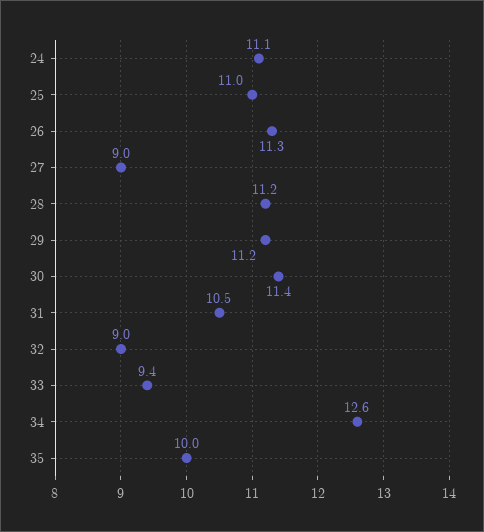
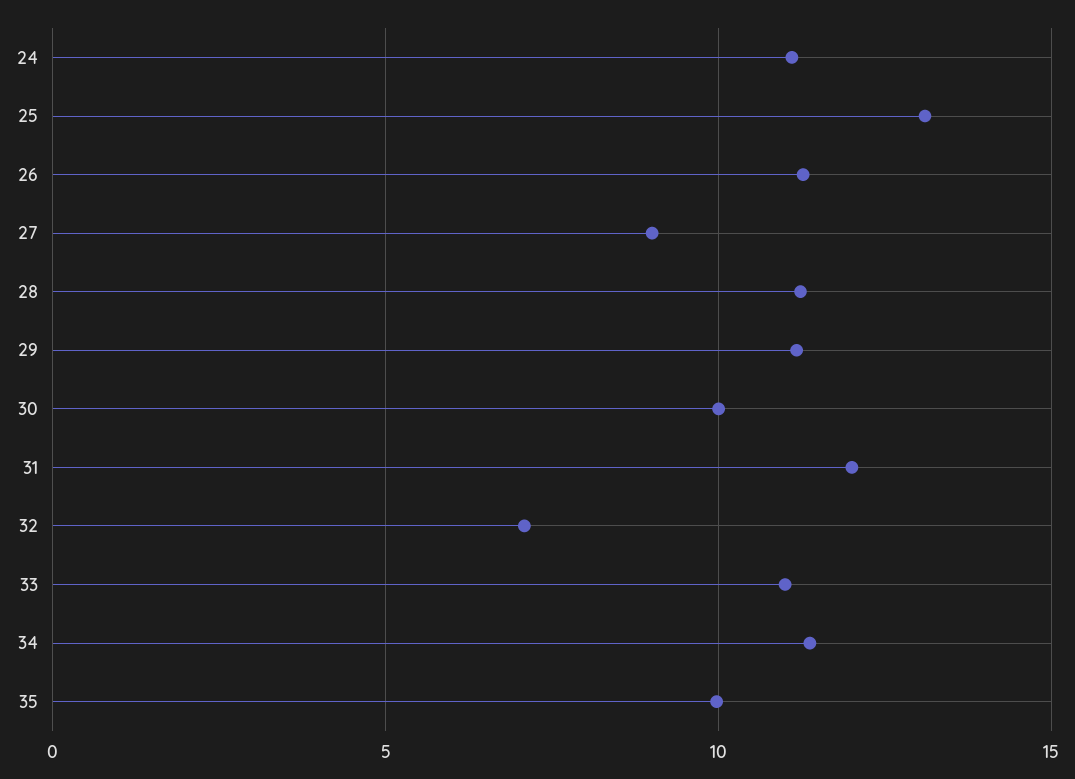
25: 11 -> 13
30: 11.4 -> 10
31: 10.5 -> 12
32: 9 -> 7
33: 9.4 -> 11
34: 12.6 -> 11.5

